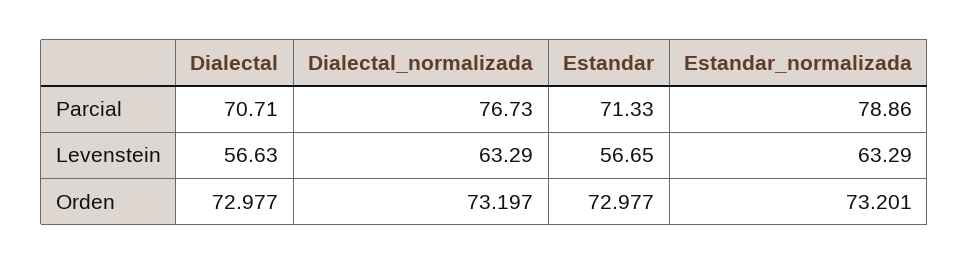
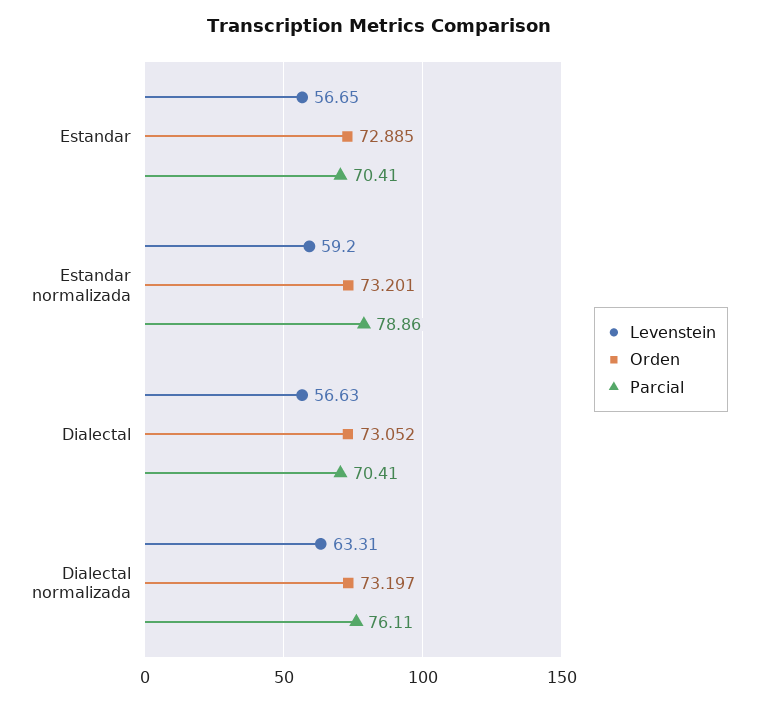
Parcial, Dialectal: 70.71 -> 70.41
Parcial, Dialectal_normalizada: 76.73 -> 76.11
Parcial, Estandar: 71.33 -> 70.41
Levenstein, Dialectal_normalizada: 63.29 -> 63.31
Levenstein, Estandar_normalizada: 63.29 -> 59.2
Orden, Dialectal: 72.977 -> 73.052
Orden, Estandar: 72.977 -> 72.885

